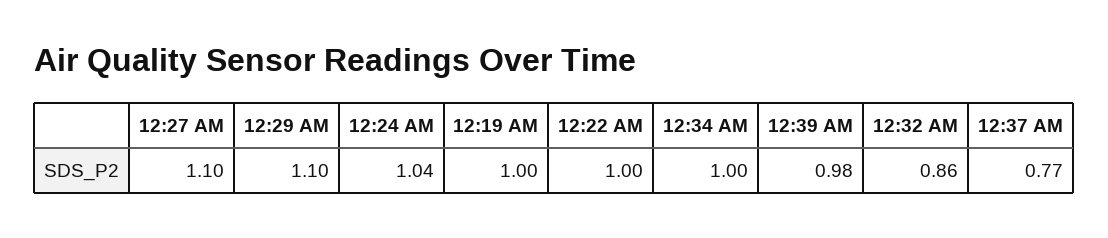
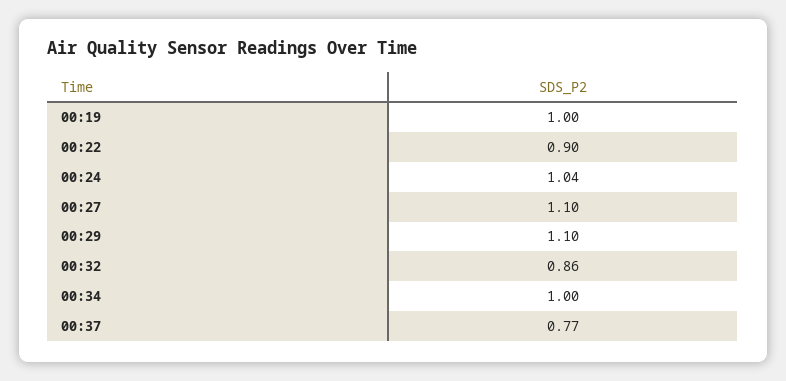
12:22 AM: 1 -> 0.9
12:39 AM: 0.98 -> none

